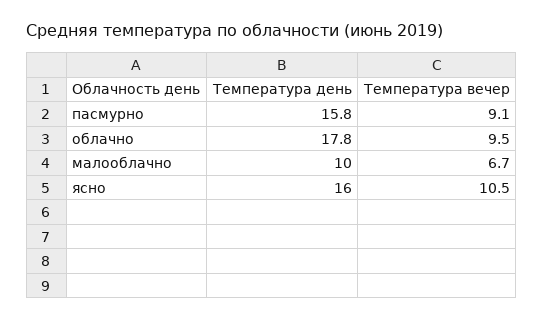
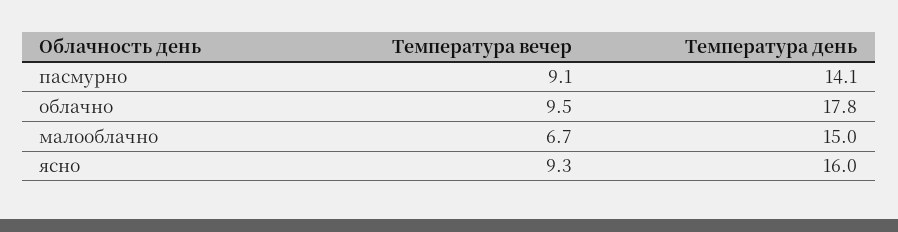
Температура день, пасмурно: 15.8 -> 14.1
Температура день, малооблачно: 10 -> 15
Температура вечер, ясно: 10.5 -> 9.3

